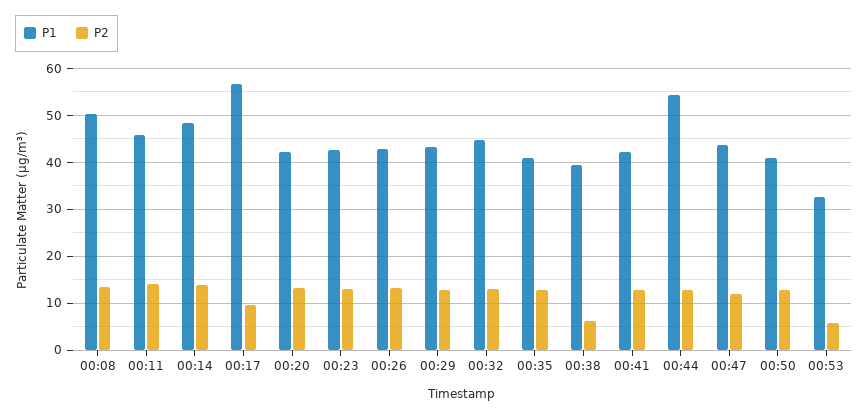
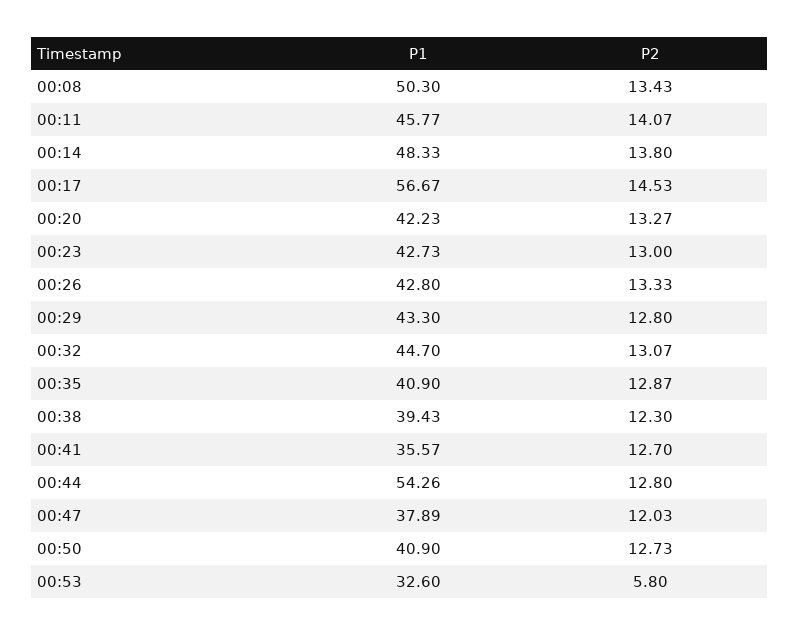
P2, 00:17: 10 -> 14.53
P2, 00:38: 6 -> 12.3
P1, 00:41: 42 -> 35.57
P1, 00:47: 44 -> 37.89

